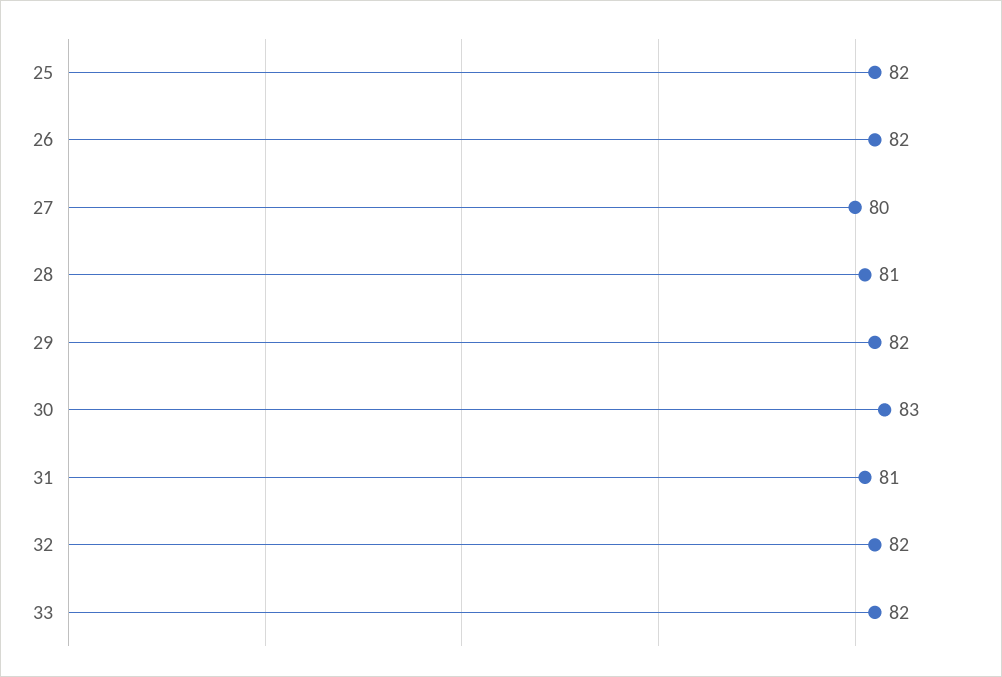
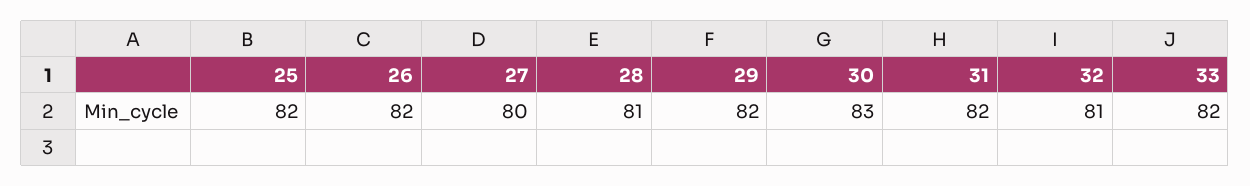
31: 81 -> 82
32: 82 -> 81

